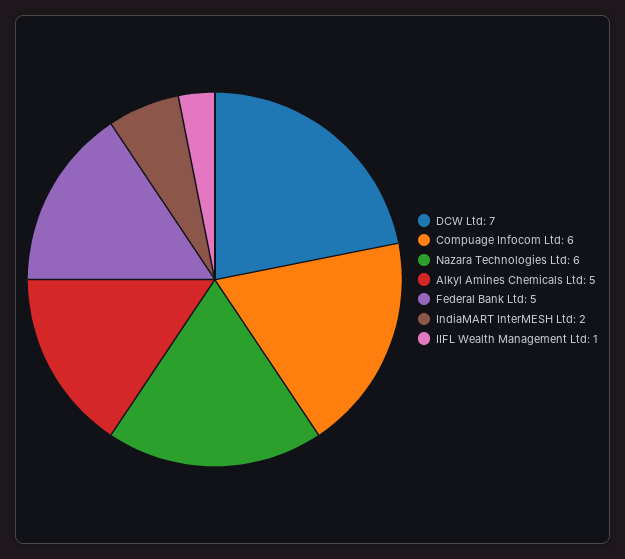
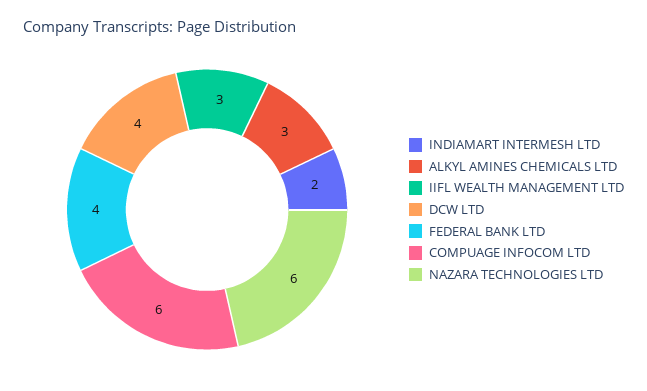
DCW Ltd: 7 -> 4
Alkyl Amines Chemicals Ltd: 5 -> 3
Federal Bank Ltd: 5 -> 4
IIFL Wealth Management Ltd: 1 -> 3

